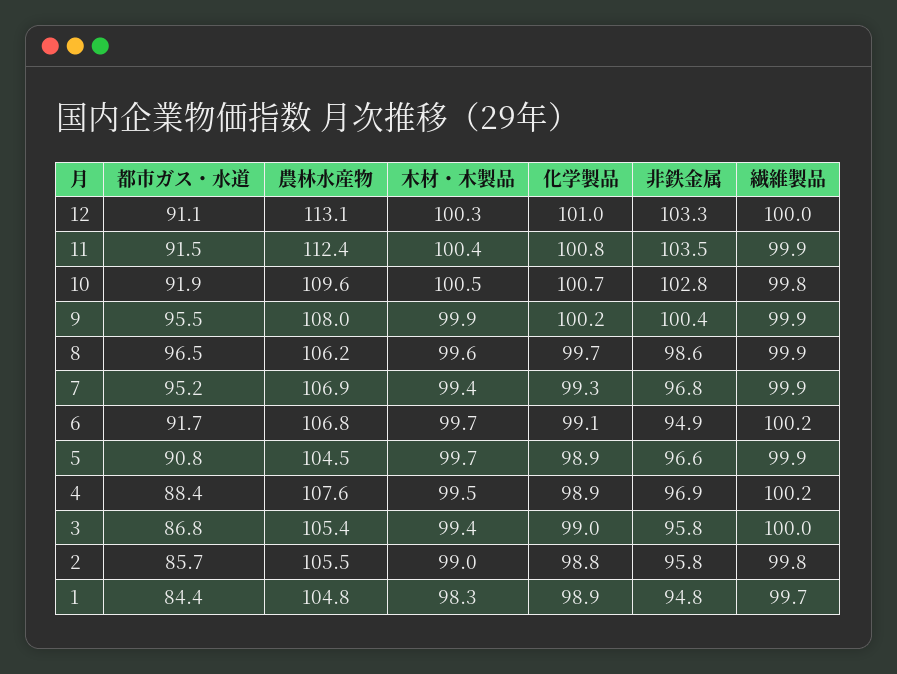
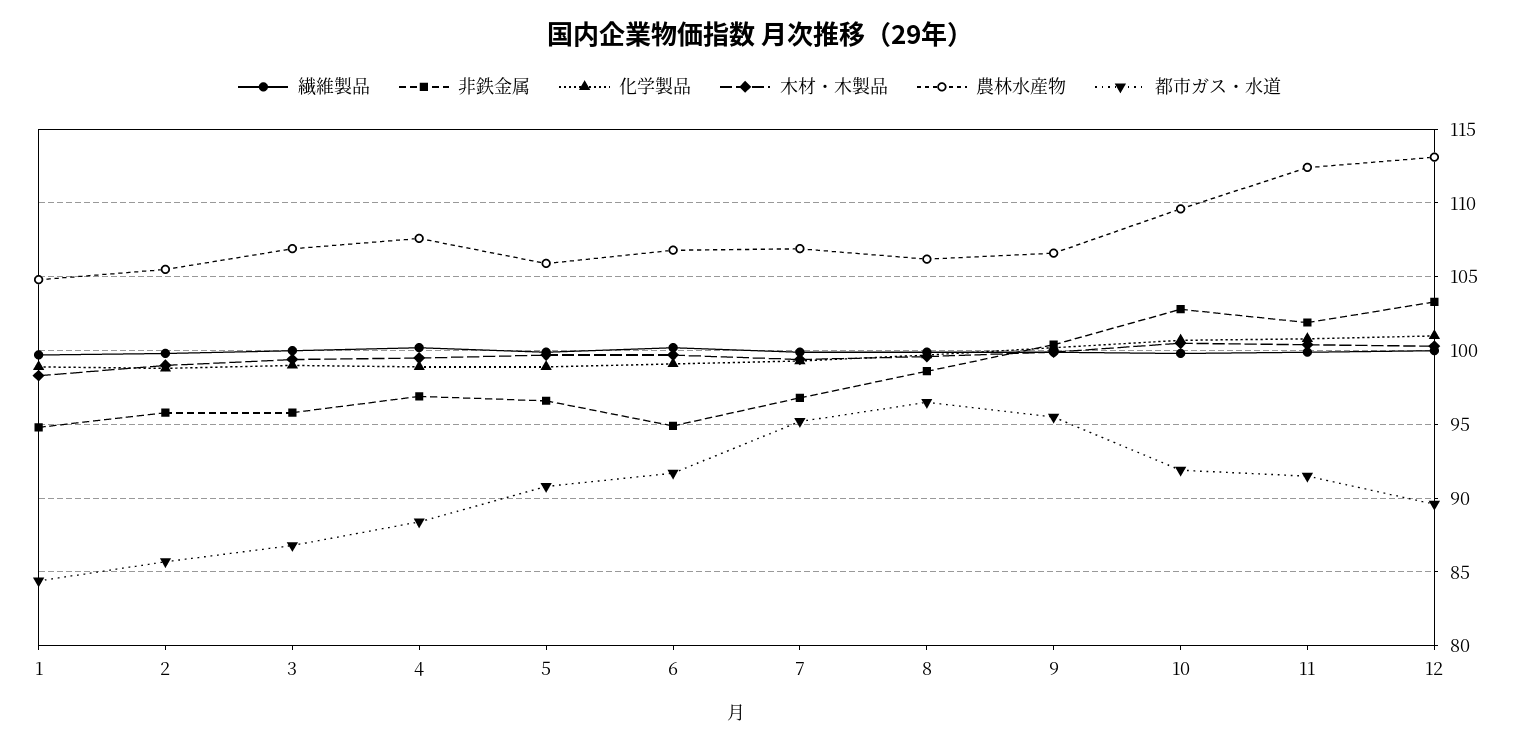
都市ガス・水道, 12: 91.1 -> 89.5
非鉄金属, 11: 103.5 -> 102
農林水産物, 9: 108 -> 106.5
農林水産物, 5: 104.5 -> 106
農林水産物, 3: 105.4 -> 107

